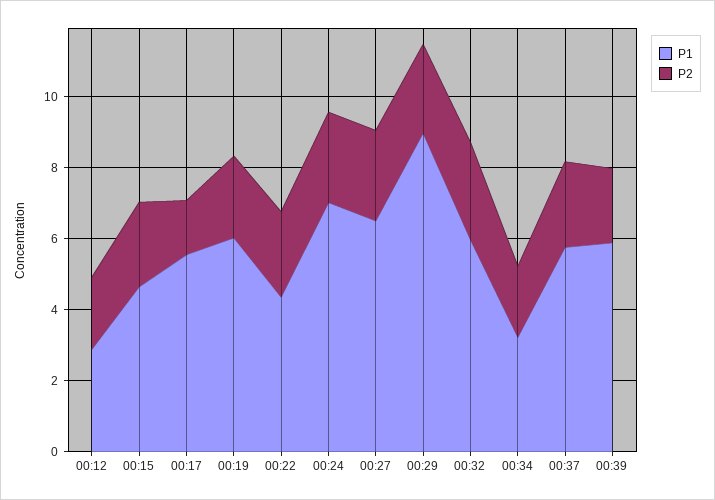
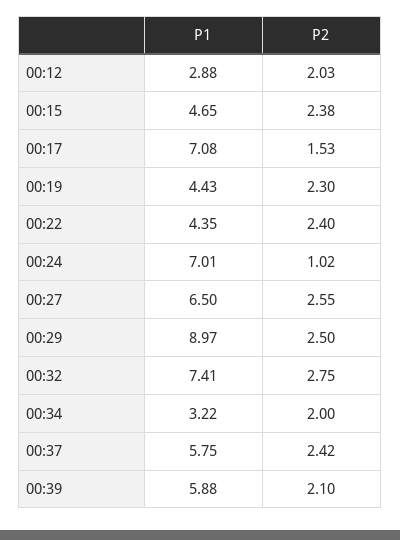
P1, 00:17: 5.5 -> 7.08
P1, 00:19: 6 -> 4.43
P2, 00:24: 2.5 -> 1.02
P1, 00:32: 6 -> 7.41

